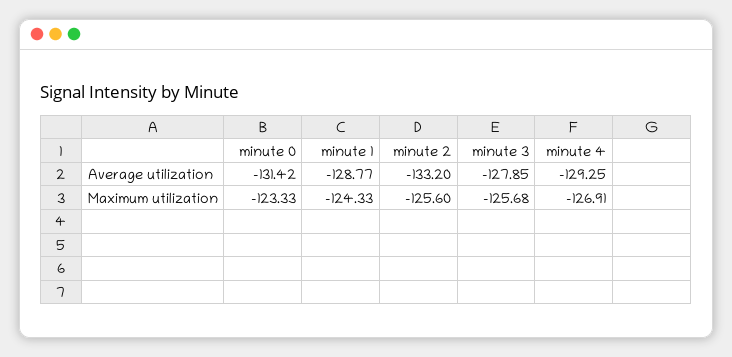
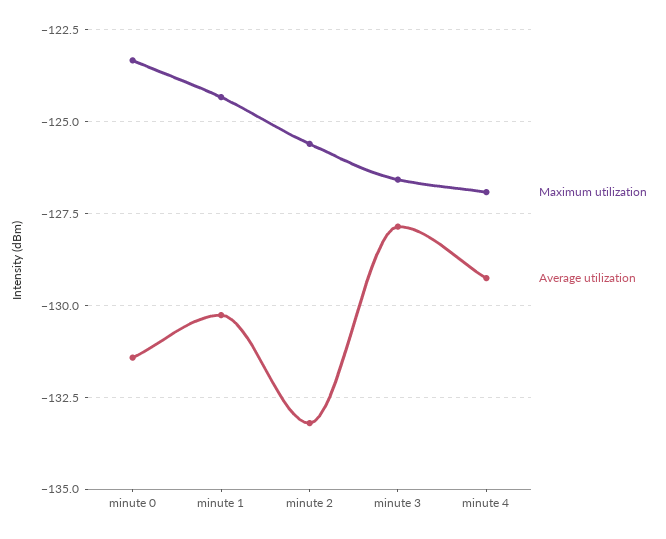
Average utilization, minute 1: -128.77 -> -130.25
Maximum utilization, minute 3: -125.68 -> -126.5

